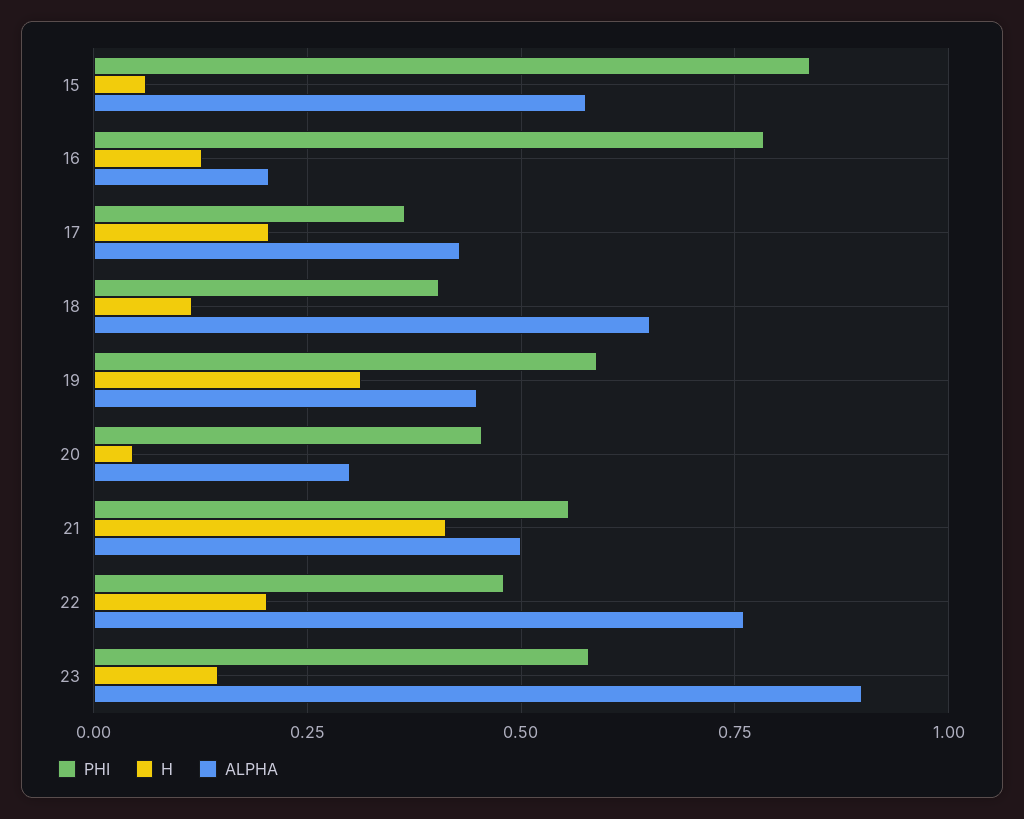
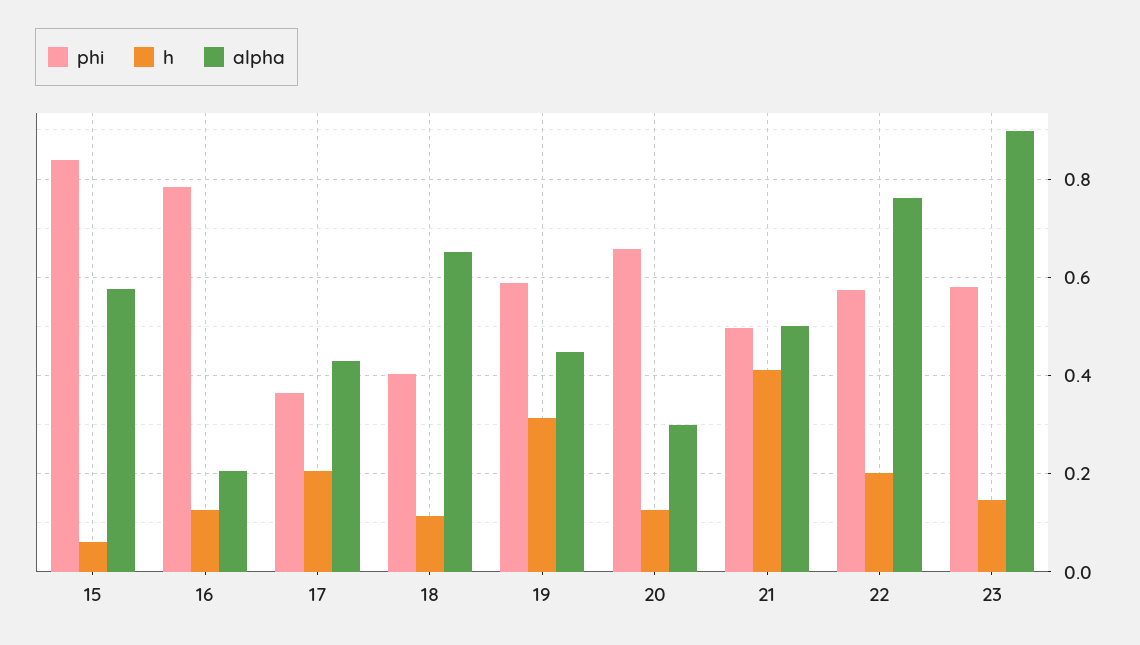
PHI, 20: 0.45 -> 0.66
H, 20: 0.05 -> 0.12
PHI, 21: 0.55 -> 0.5
PHI, 22: 0.475 -> 0.58

